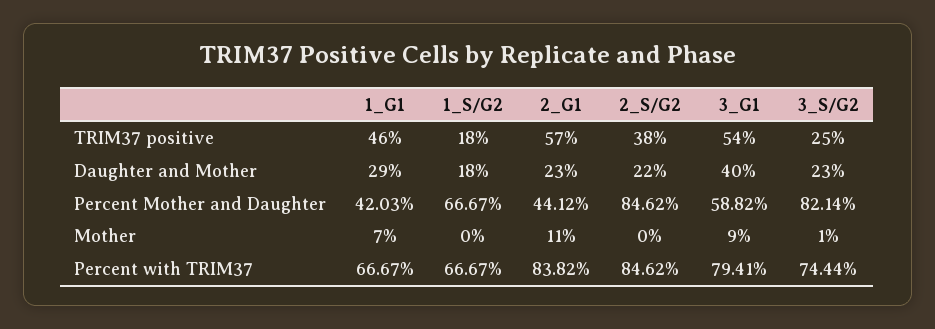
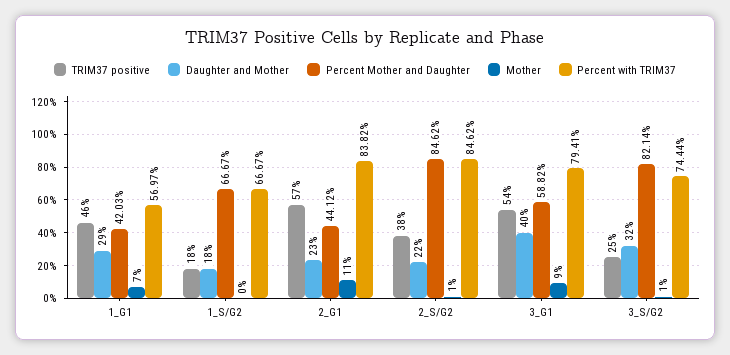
Daughter and Mother, 3_S/G2: 23 -> 32
Mother, 2_S/G2: 0 -> 1
Percent with TRIM37, 1_G1: 66.67 -> 56.97

